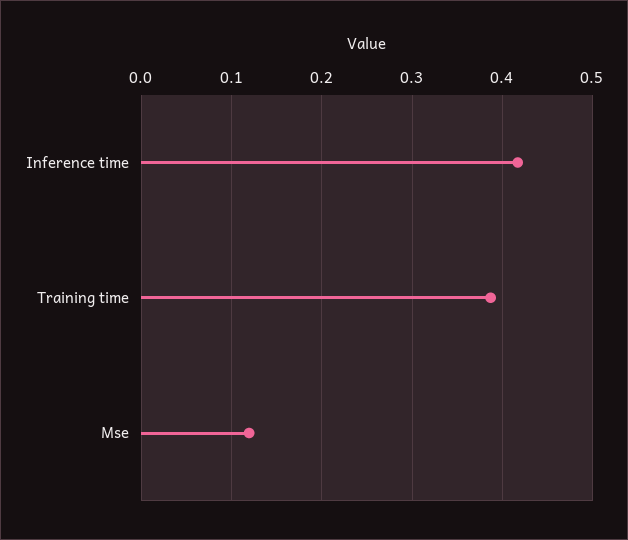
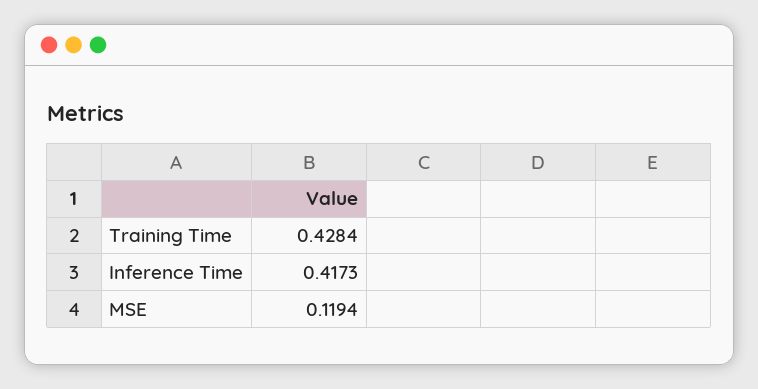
Training time: 0.39 -> 0.4284

